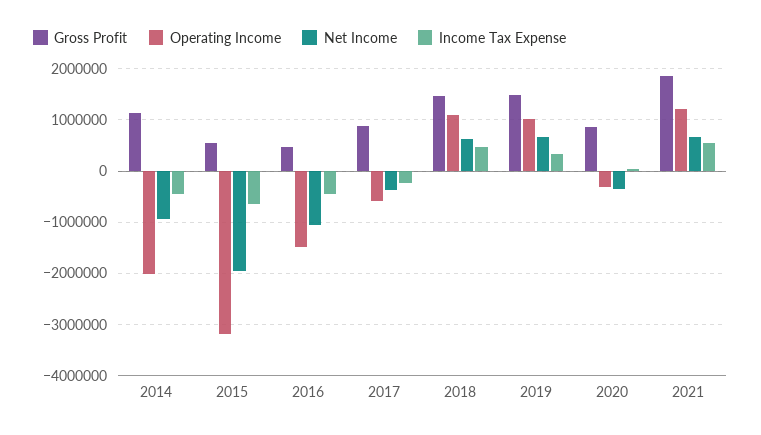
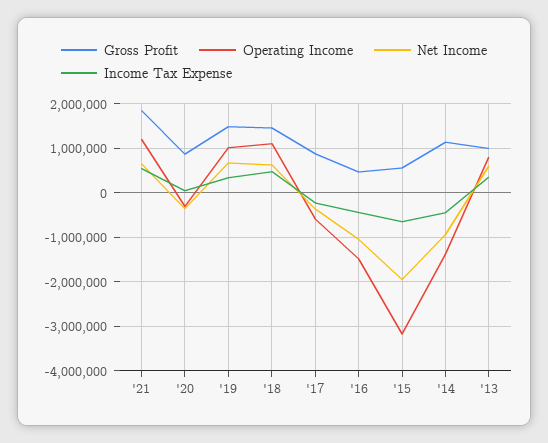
Operating Income, 2014: -2000000 -> -1400000
Gross Profit, '13: none -> 1000000
Operating Income, '13: none -> 800000
Net Income, '13: none -> 600000
Income Tax Expense, '13: none -> 400000

